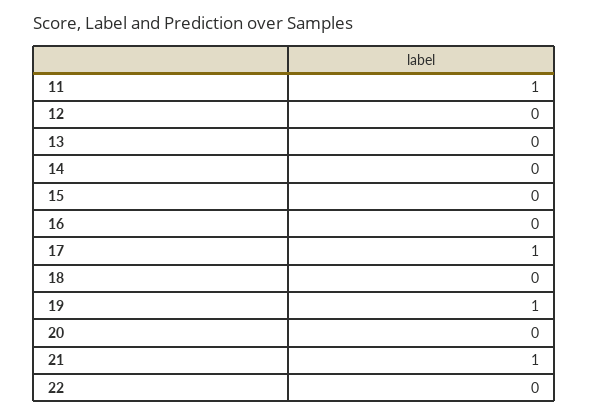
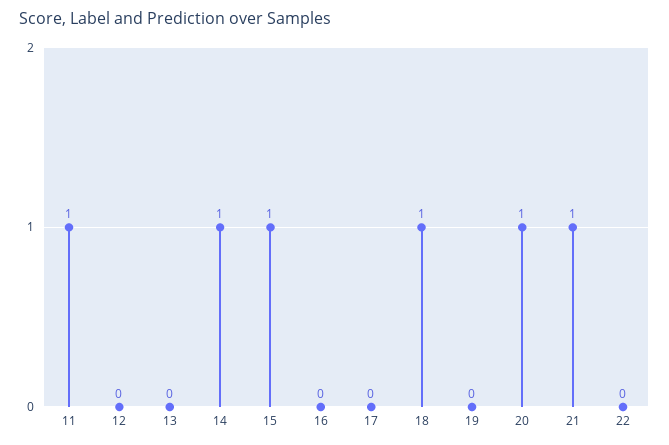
14: 0 -> 1
15: 0 -> 1
17: 1 -> 0
18: 0 -> 1
19: 1 -> 0
20: 0 -> 1

